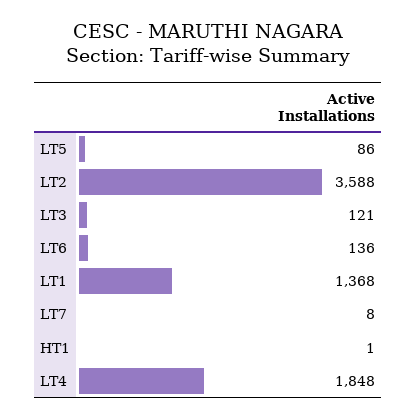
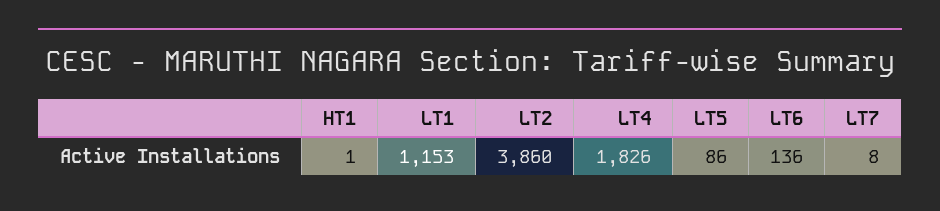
LT2: 3588 -> 3860
LT3: 121 -> none
LT1: 1368 -> 1153
LT4: 1848 -> 1826

